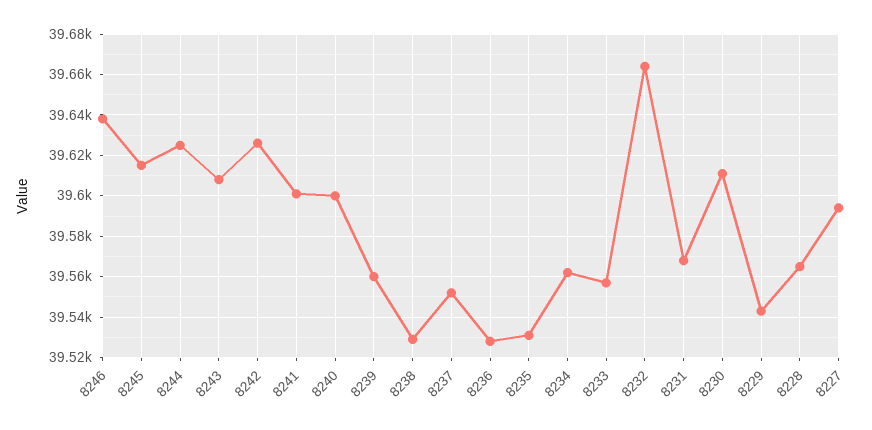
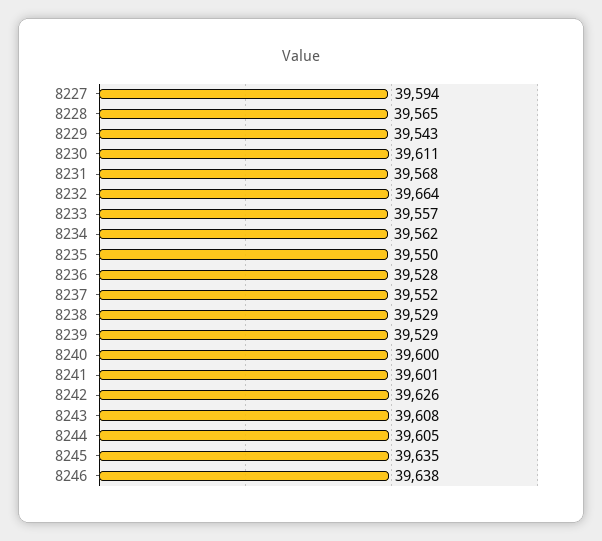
8245: 39615 -> 39635
8244: 39625 -> 39605
8239: 39560 -> 39529
8235: 39530 -> 39550

